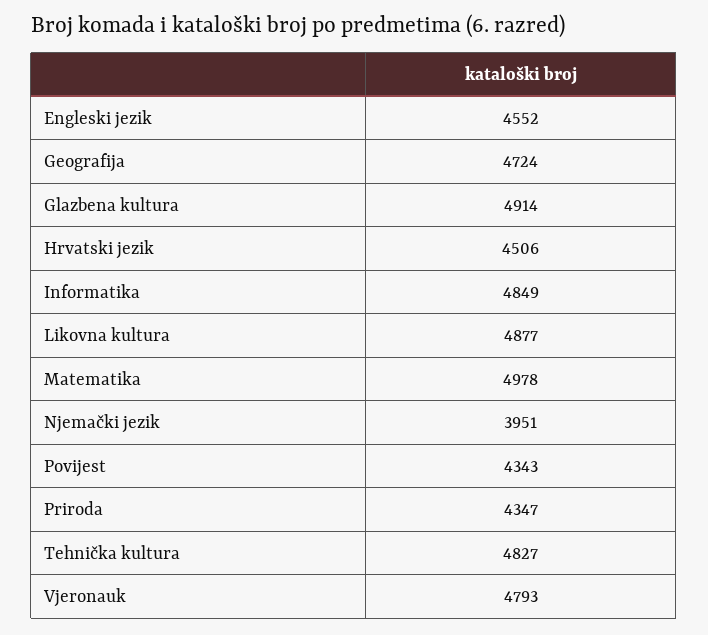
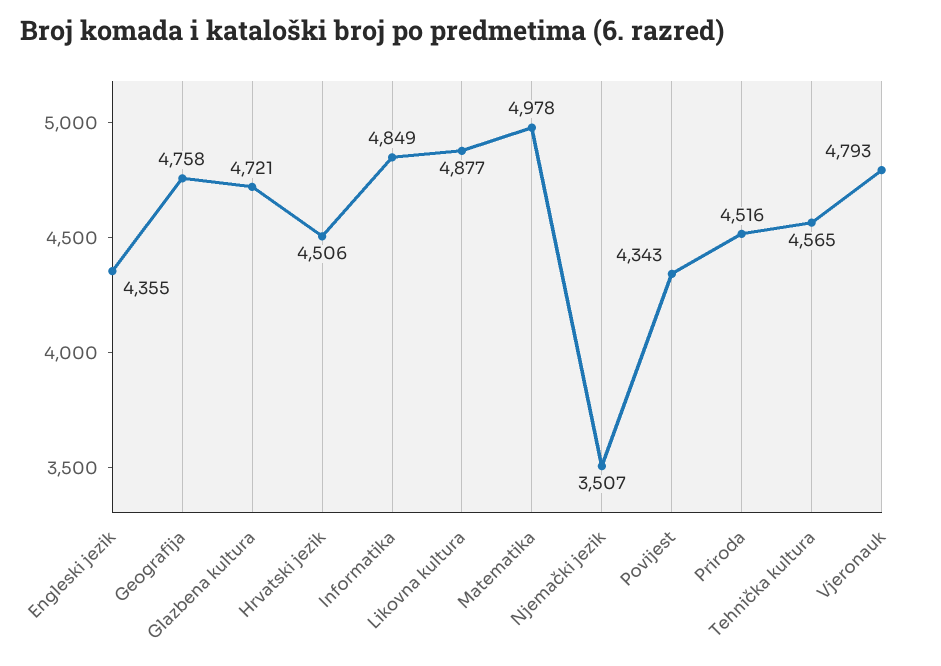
Engleski jezik: 4552 -> 4355
Geografija: 4724 -> 4758
Glazbena kultura: 4914 -> 4721
Njemački jezik: 3951 -> 3507
Priroda: 4347 -> 4516
Tehnička kultura: 4827 -> 4565

